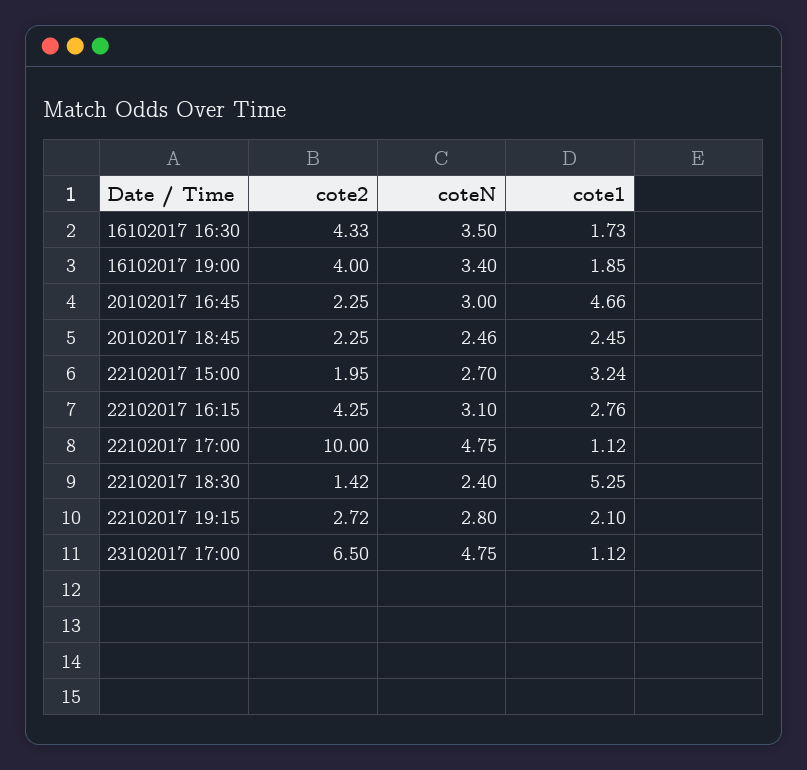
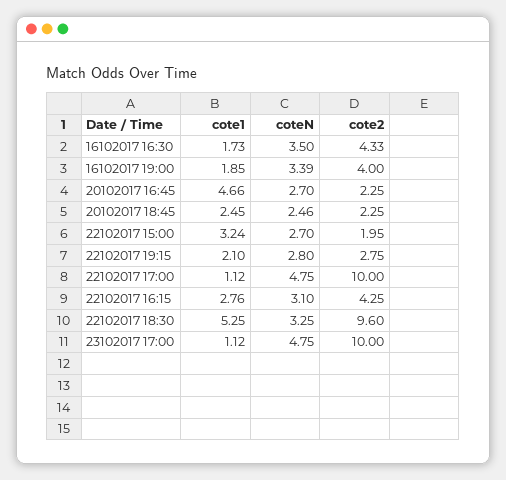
coteN, 16102017 19:00: 3.4 -> 3.39
coteN, 20102017 16:45: 3 -> 2.7
cote2, 22102017 18:30: 1.42 -> 9.6
coteN, 22102017 18:30: 2.4 -> 3.25
cote2, 22102017 19:15: 2.72 -> 2.75
cote2, 23102017 17:00: 6.5 -> 10

